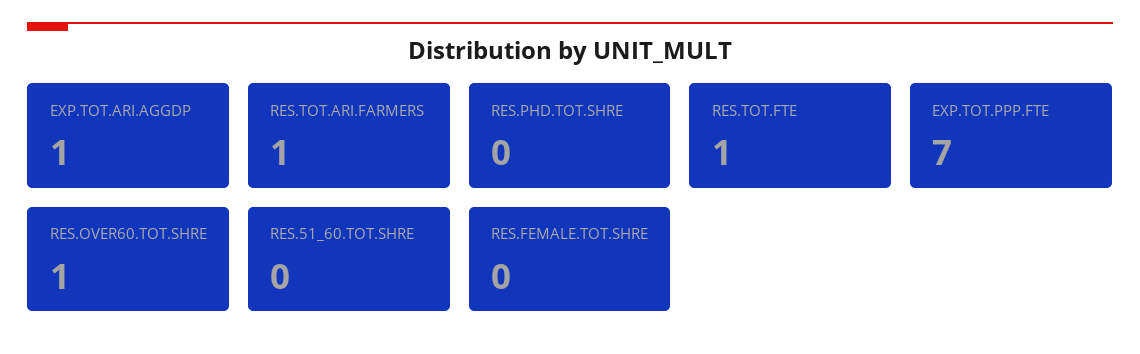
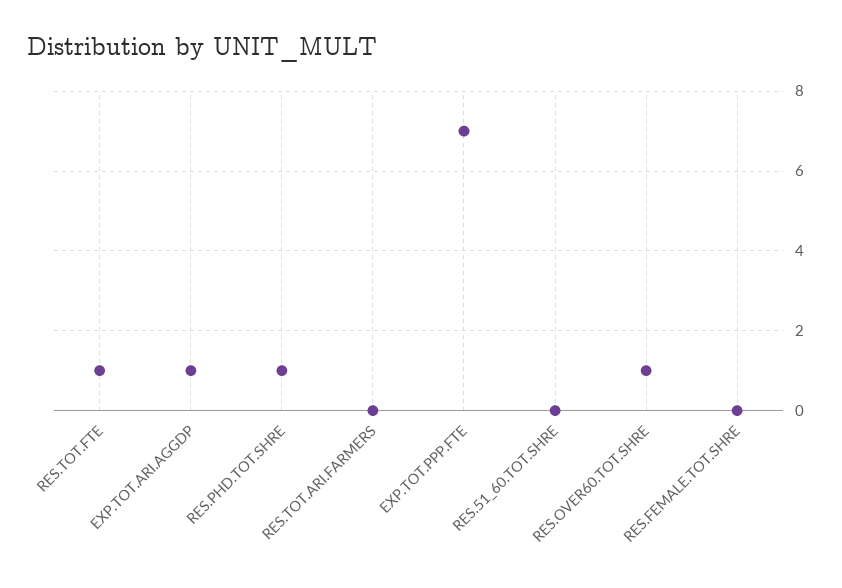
RES.TOT.ARI.FARMERS: 1 -> 0
RES.PHD.TOT.SHRE: 0 -> 1

